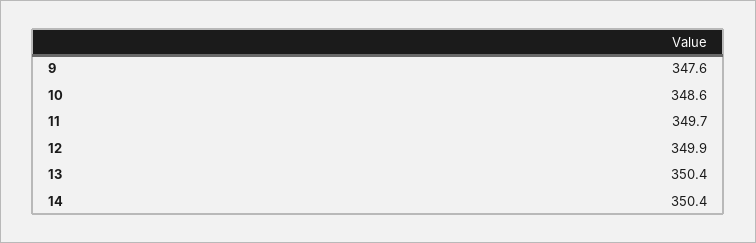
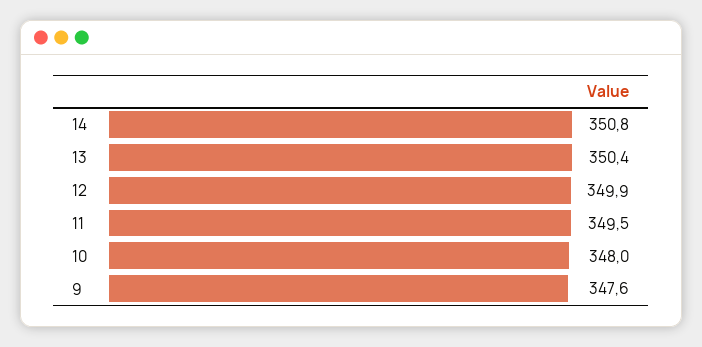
10: 348.6 -> 348
11: 349.7 -> 349.5
14: 350.4 -> 350.8

